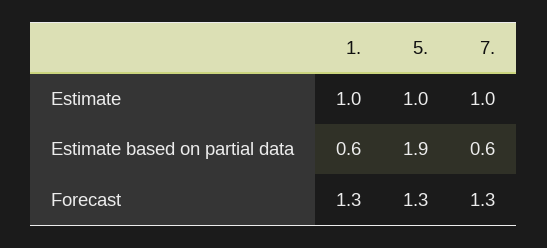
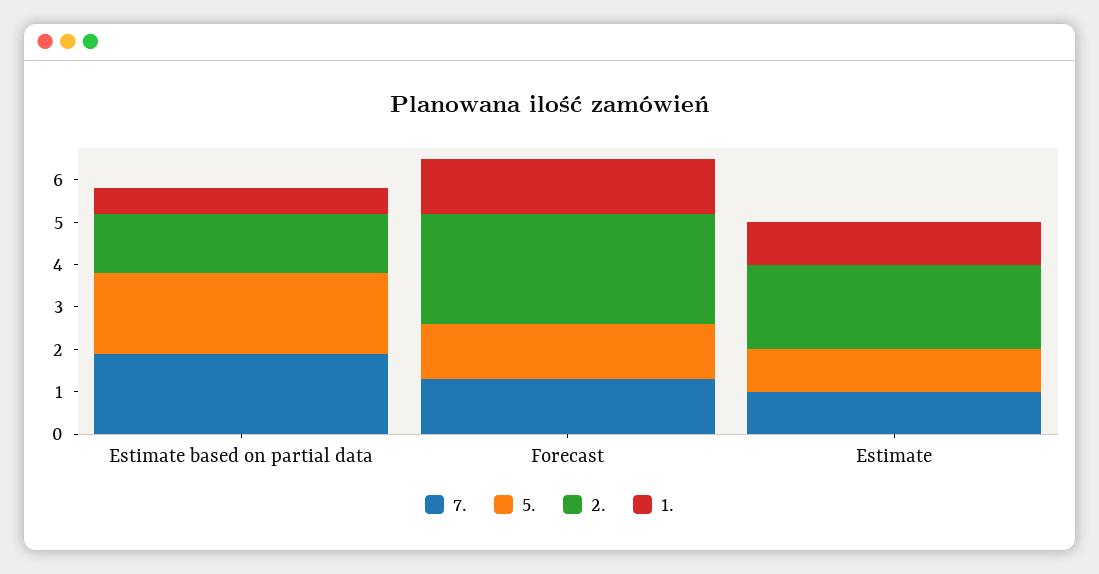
7., Estimate based on partial data: 0.6 -> 2
2., Estimate based on partial data: none -> 1.5
2., Forecast: none -> 2.5
2., Estimate: none -> 2

